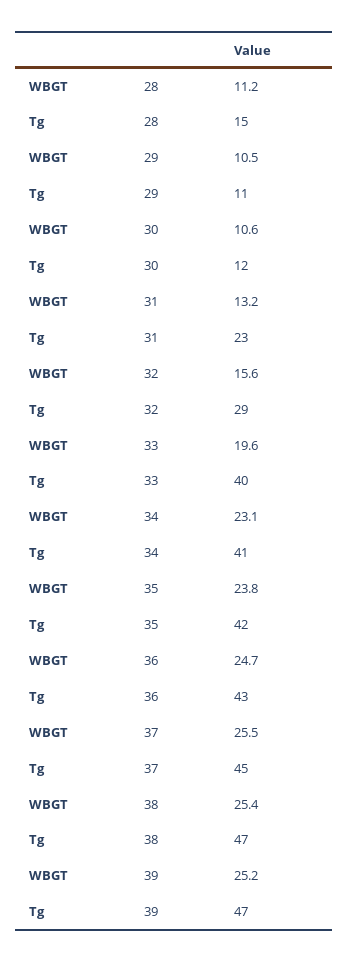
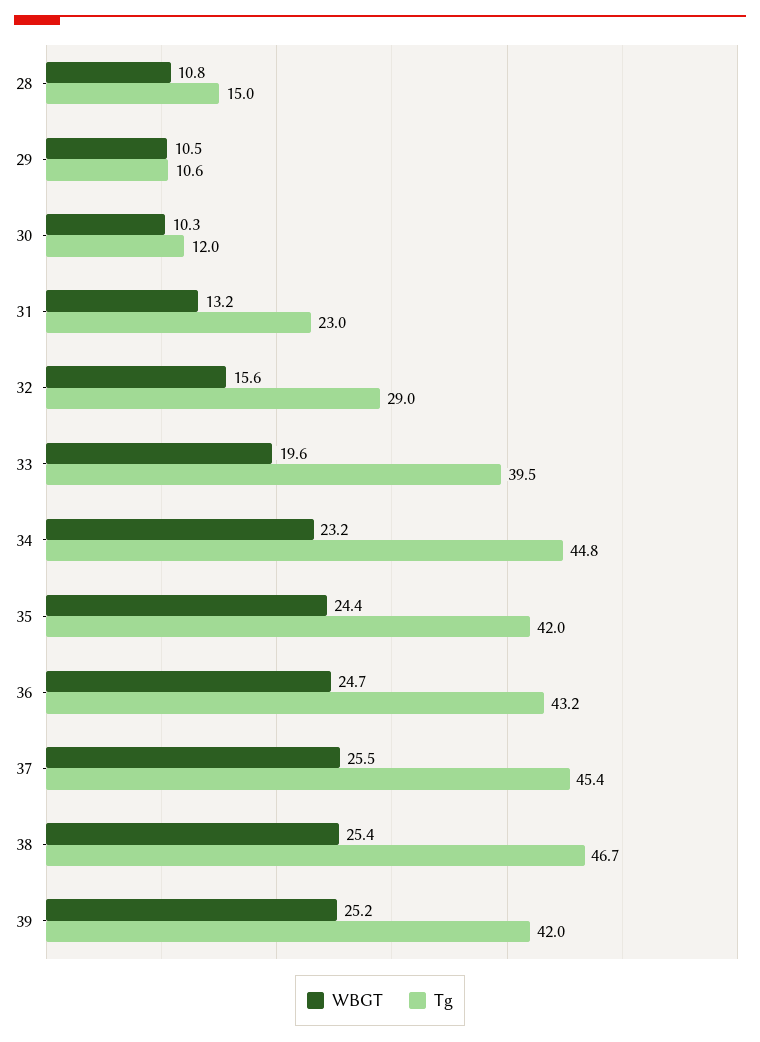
WBGT, 28: 11.2 -> 10.8
WBGT, 30: 10.6 -> 10.3
WBGT, 34: 23.1 -> 23.2
Tg, 34: 41 -> 44.8
WBGT, 35: 23.8 -> 24.4
Tg, 39: 47 -> 42

